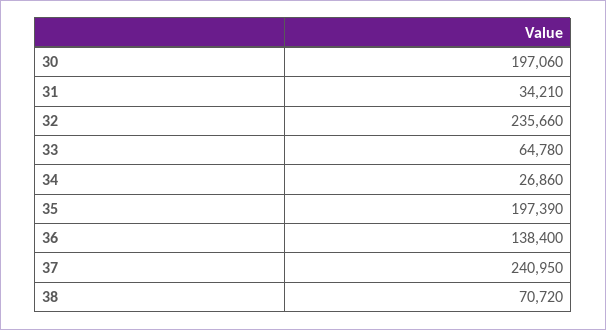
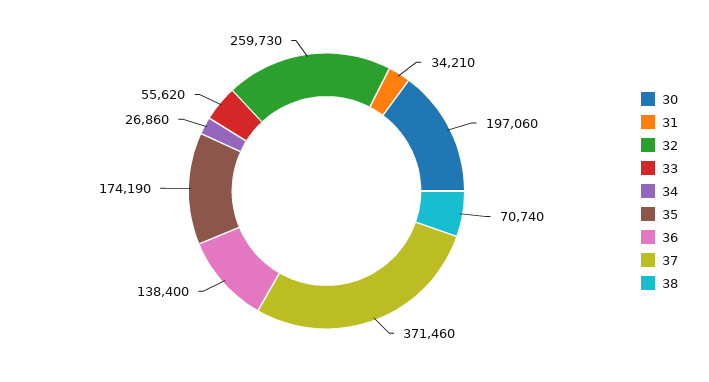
32: 235660 -> 259730
33: 64780 -> 55620
35: 197390 -> 174190
37: 240950 -> 371460
38: 70720 -> 70740

